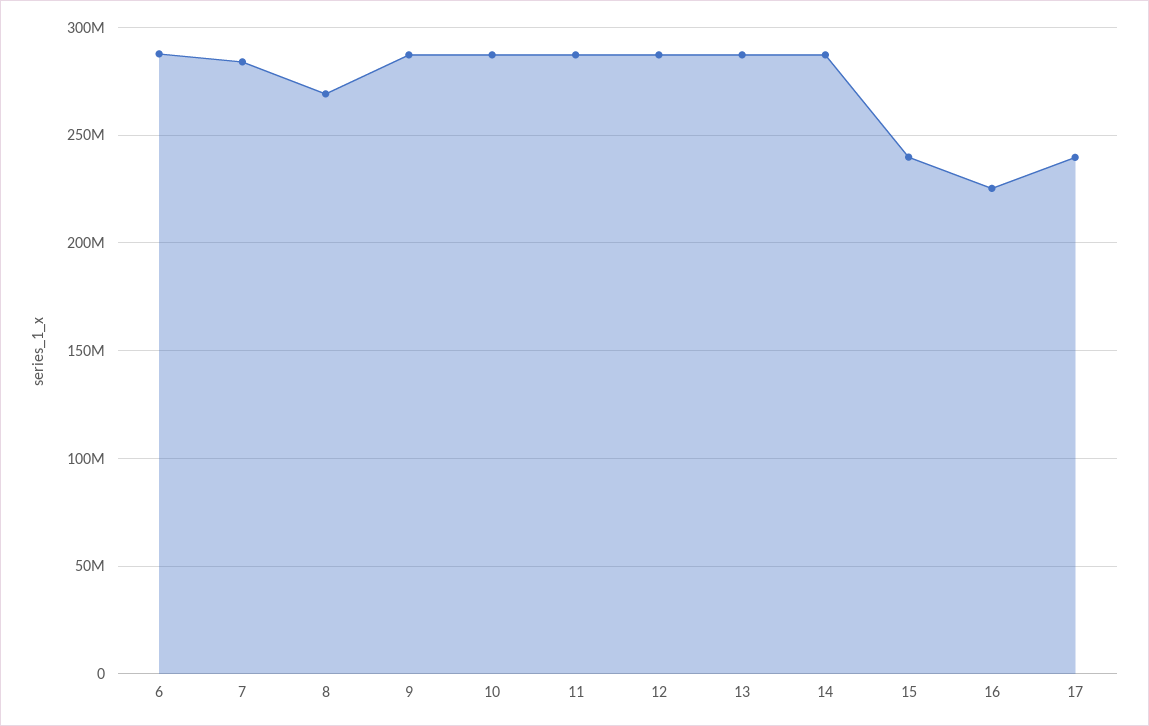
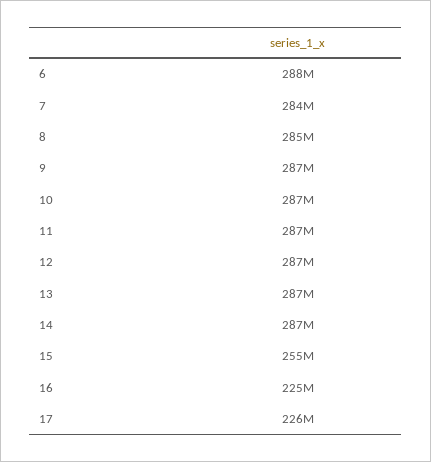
8: 270000000 -> 285000000
15: 240000000 -> 255000000
17: 240000000 -> 226000000

